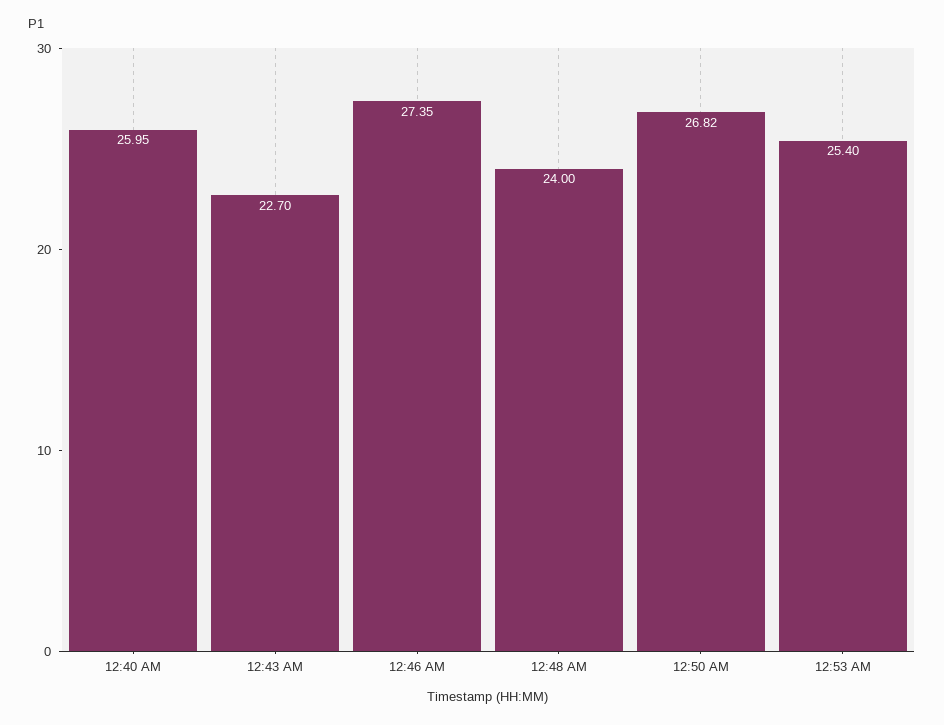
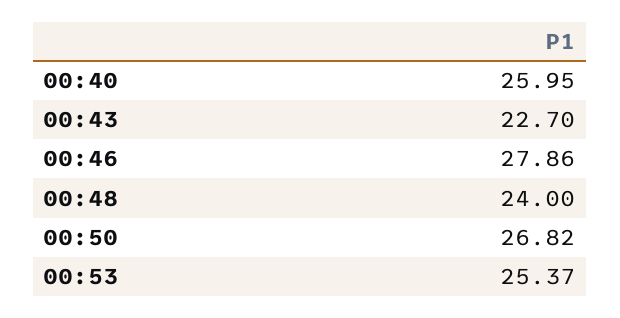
12:46 AM: 27.35 -> 27.86
12:53 AM: 25.4 -> 25.37

